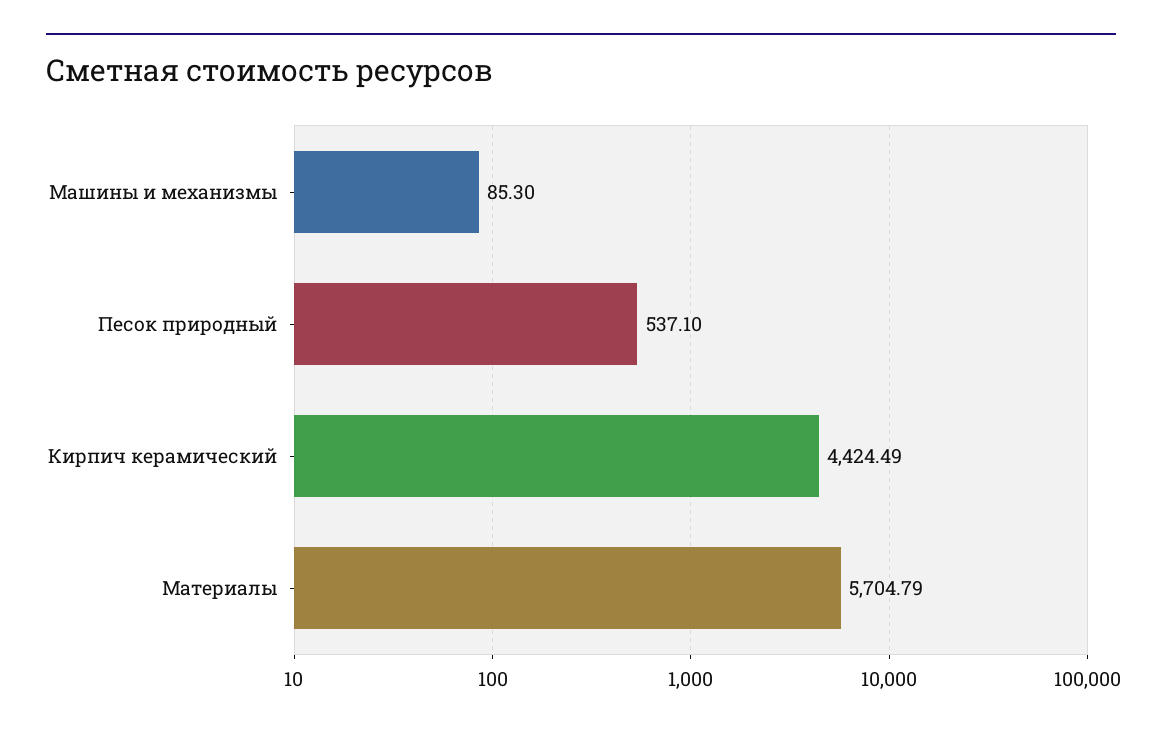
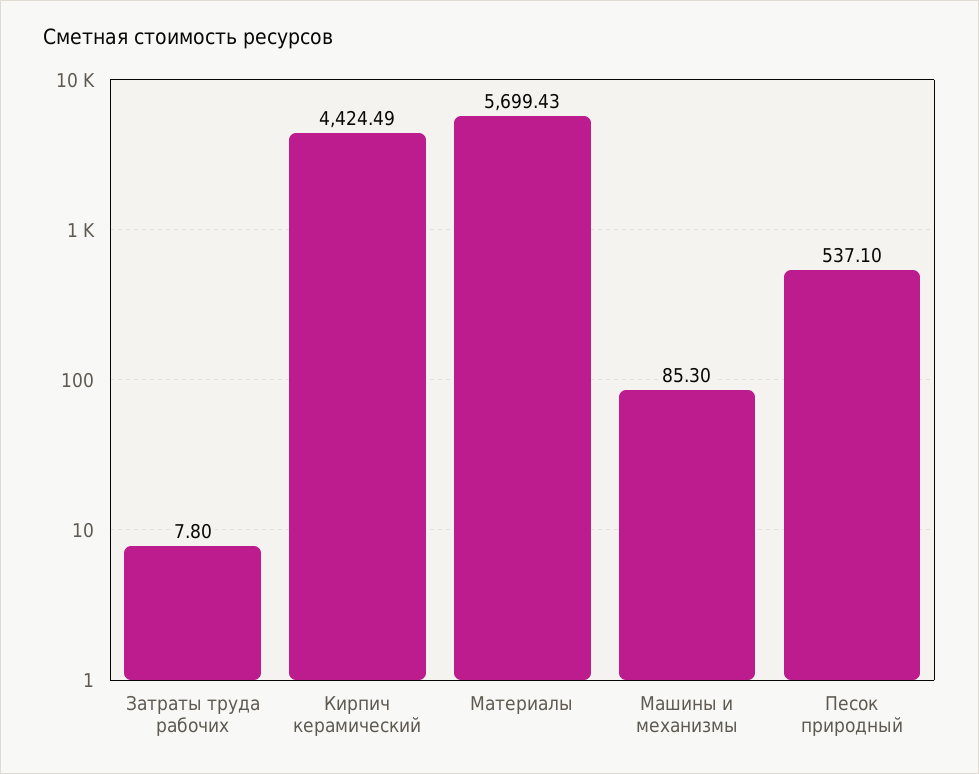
Материалы: 5704.79 -> 5699.43
Затраты труда рабочих: none -> 7.8

